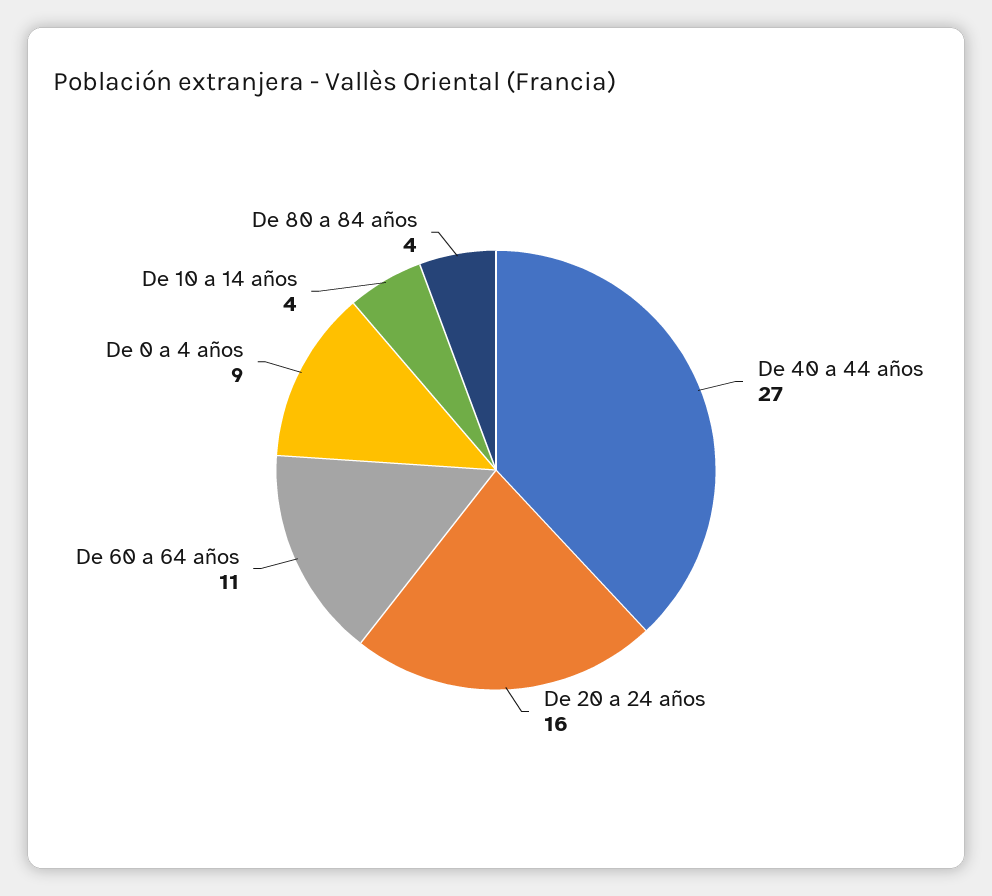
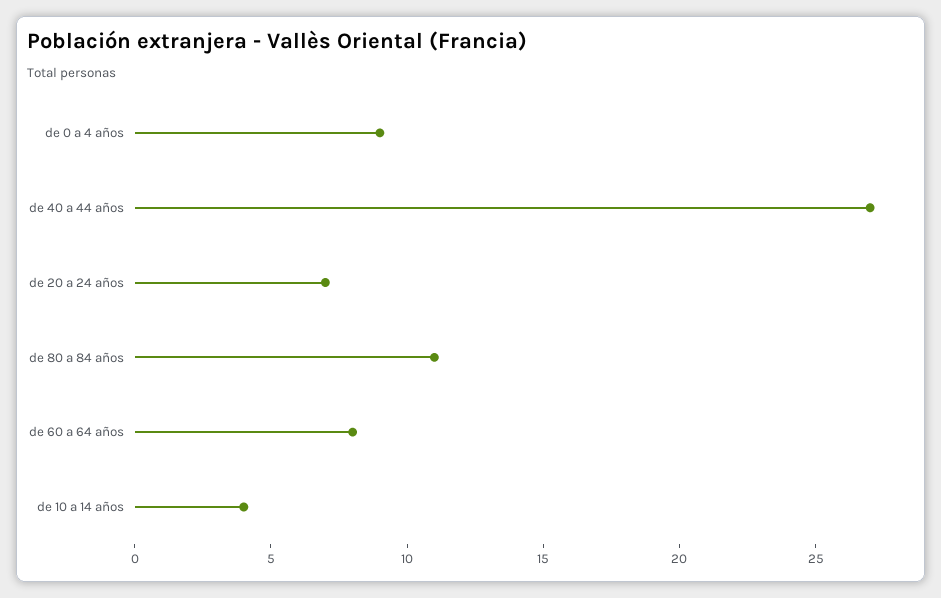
De 20 a 24 años: 16 -> 7
De 60 a 64 años: 11 -> 8
De 80 a 84 años: 4 -> 11

